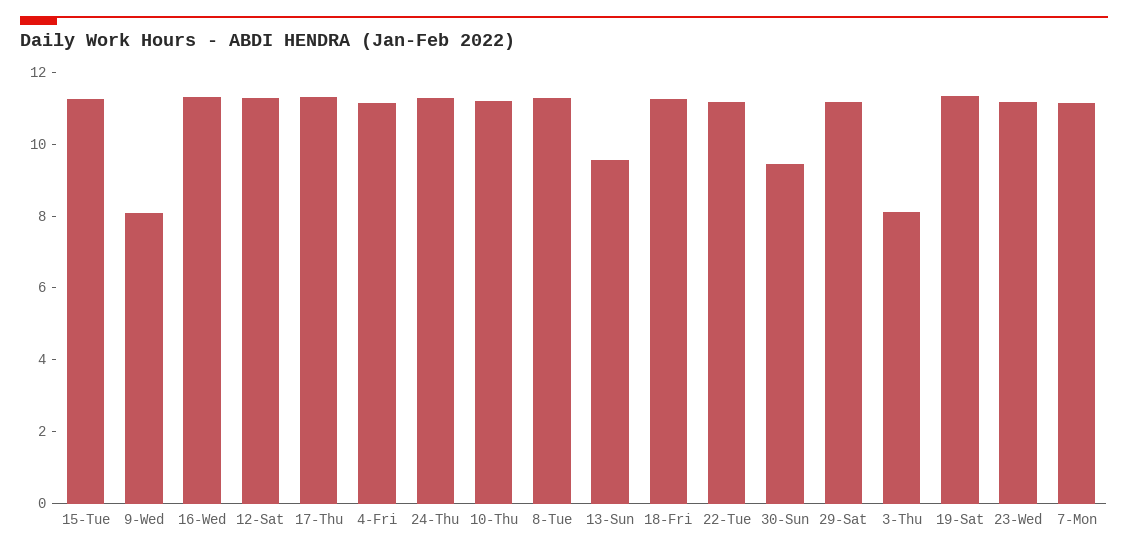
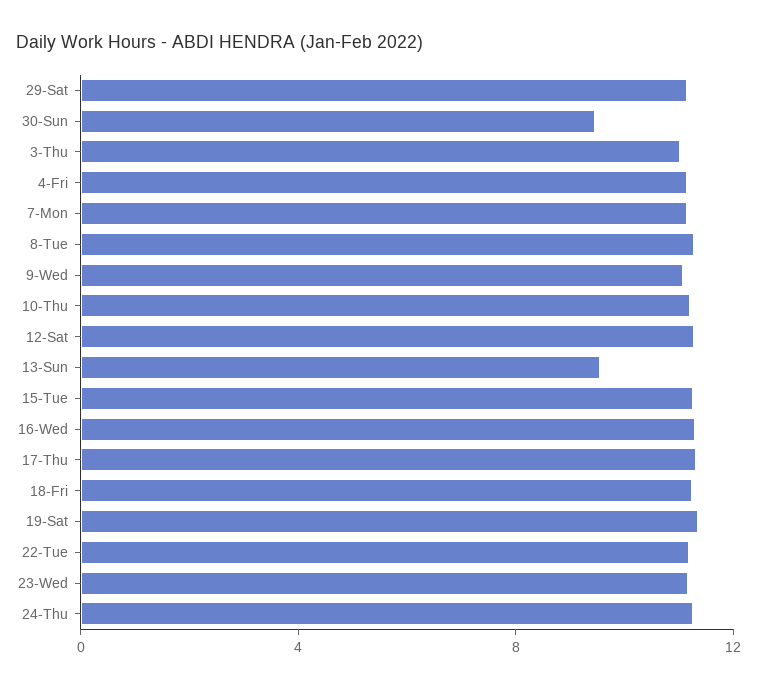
9-Wed: 8 -> 11
3-Thu: 8 -> 11

